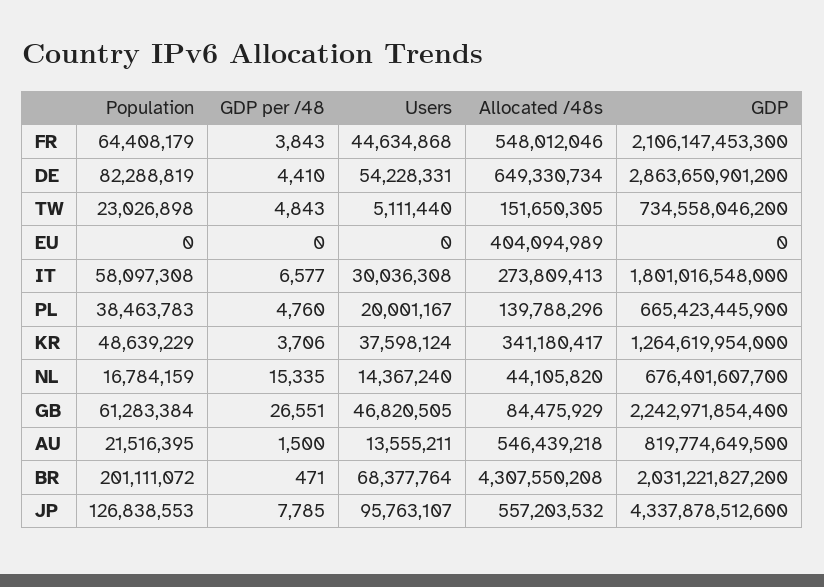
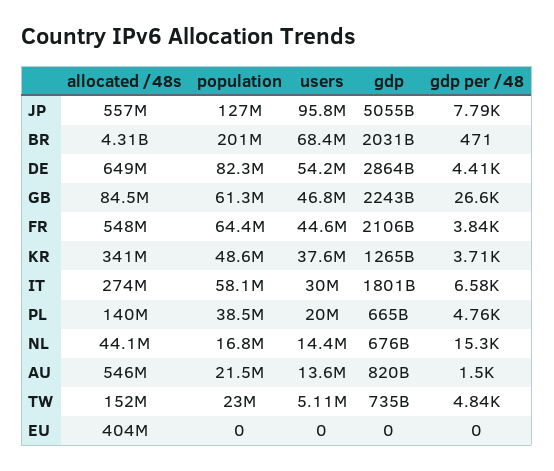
GDP, JP: 4337878512600 -> 5055000000000

